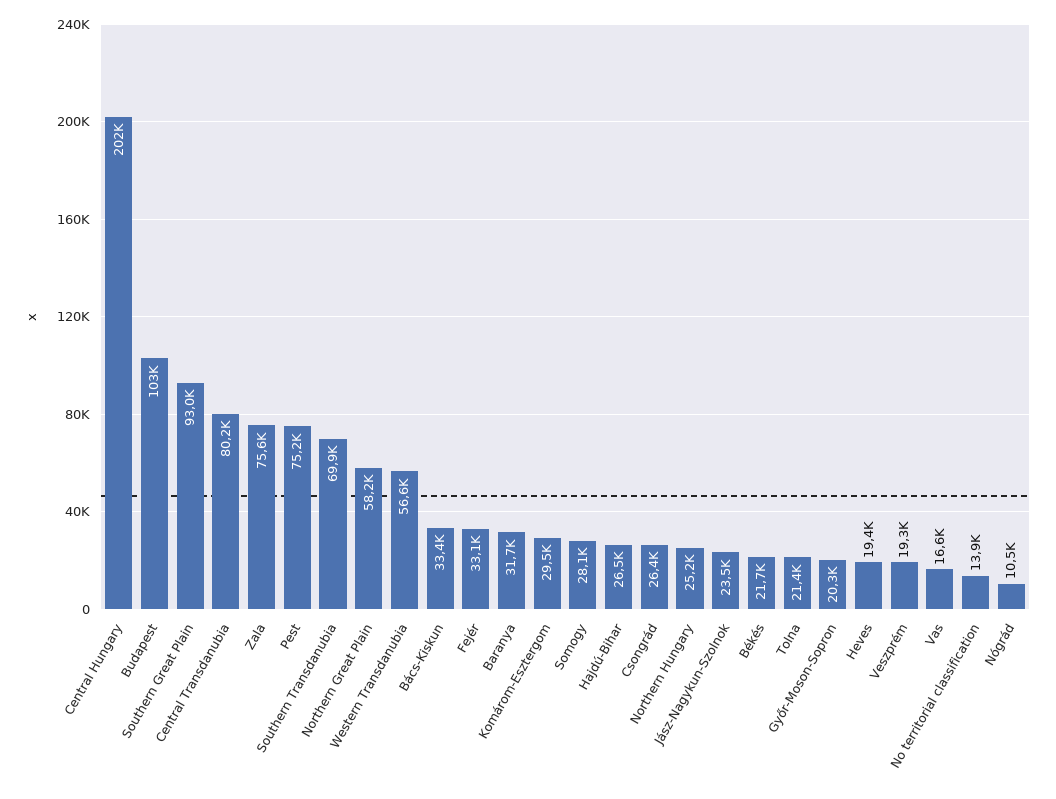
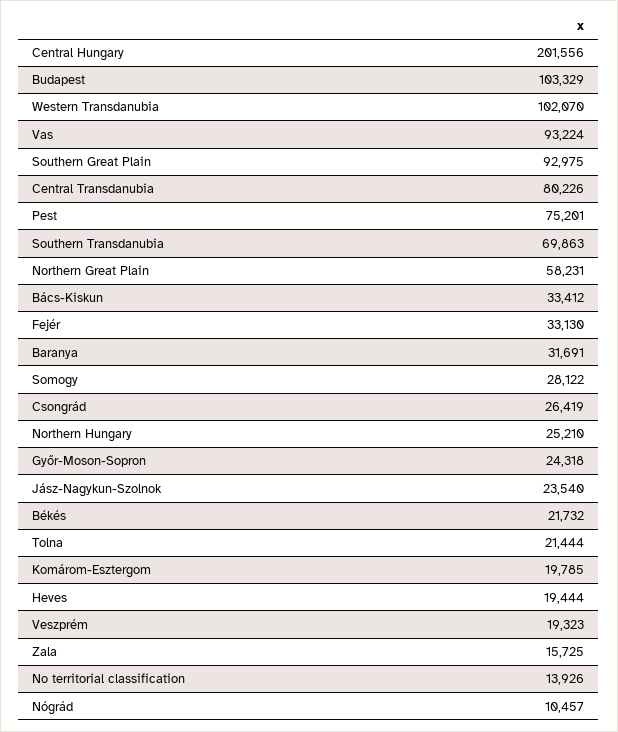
Zala: 75600 -> 15725
Western Transdanubia: 56600 -> 102070
Komárom-Esztergom: 29500 -> 19785
Hajdú-Bihar: 26500 -> none
Győr-Moson-Sopron: 20300 -> 24318
Vas: 16600 -> 93224

